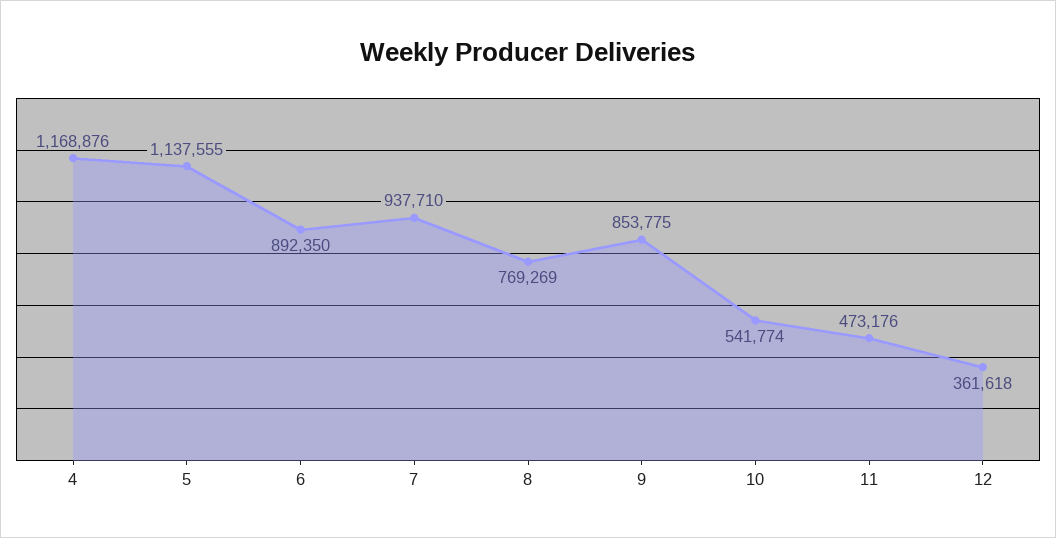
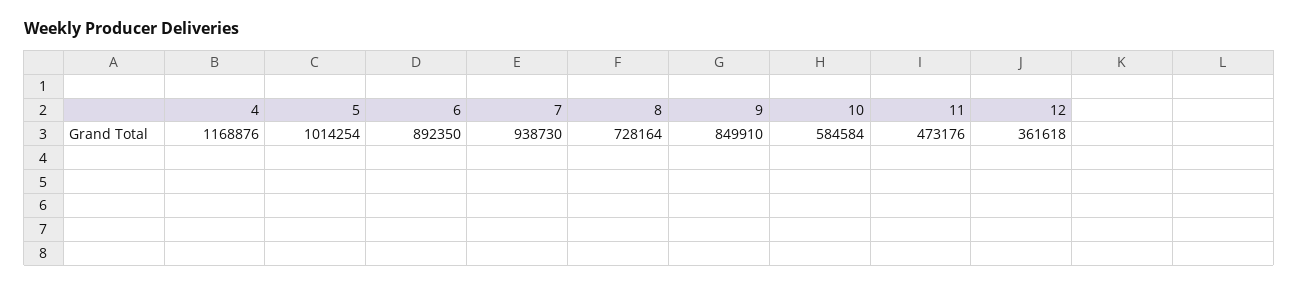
5: 1137555 -> 1014254
7: 937710 -> 938730
8: 769269 -> 728164
9: 853775 -> 849910
10: 541774 -> 584584

